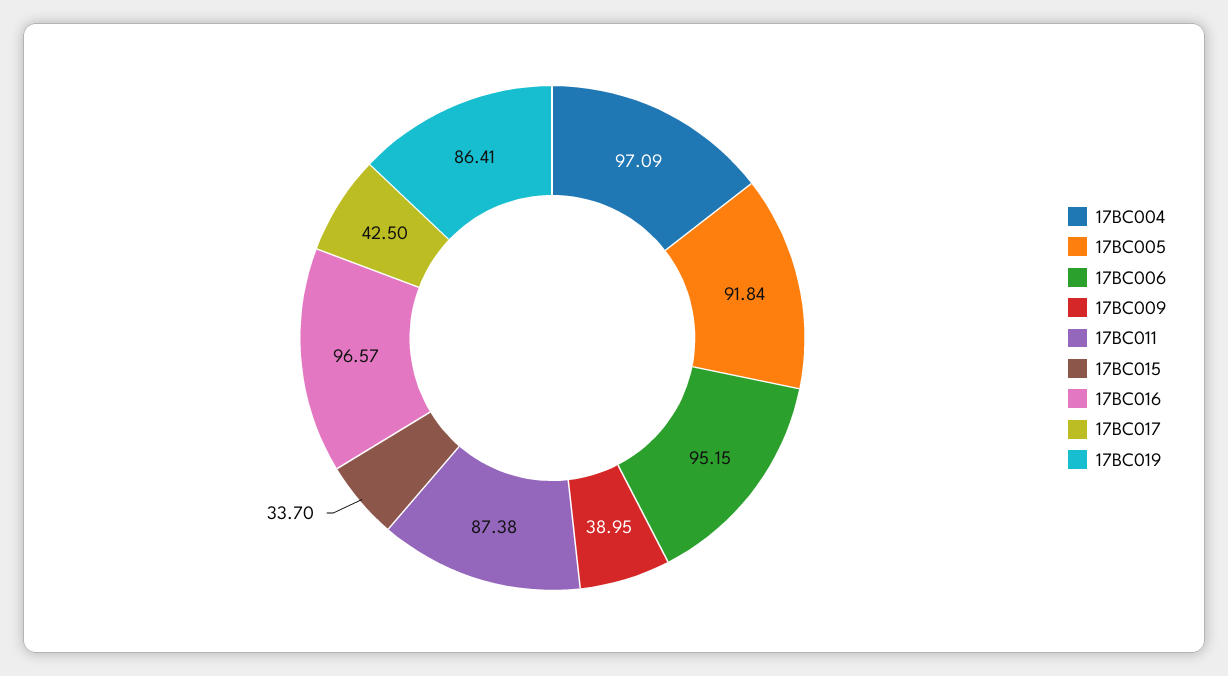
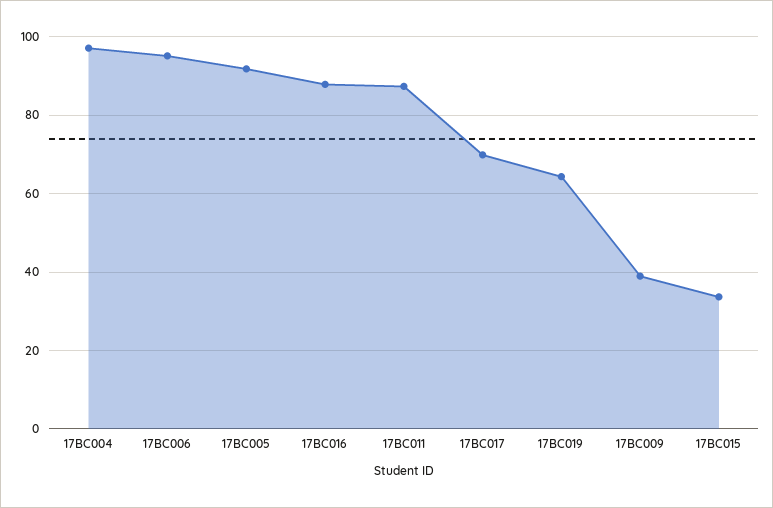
17BC016: 96.57 -> 88
17BC017: 42.5 -> 70
17BC019: 86.41 -> 64

